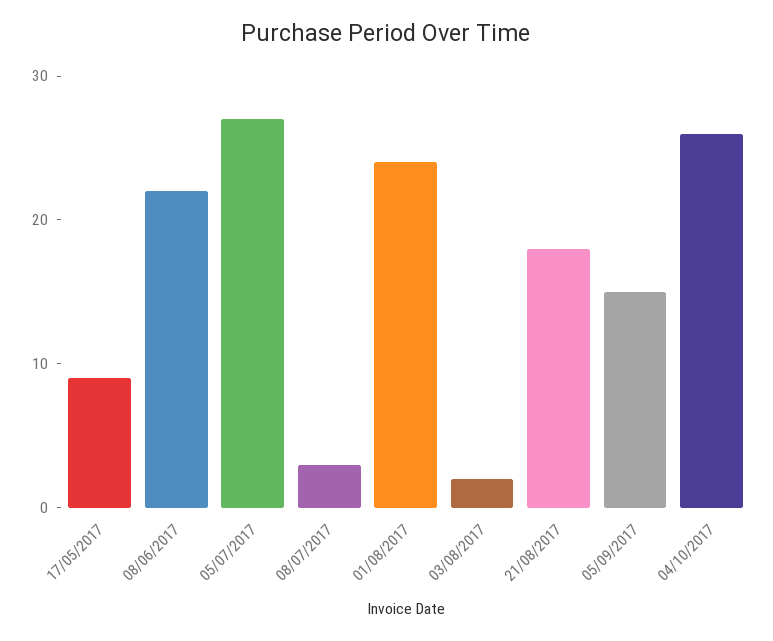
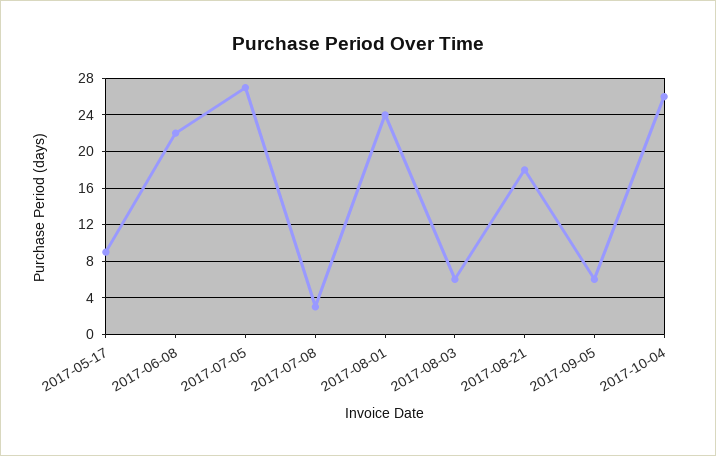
03/08/2017: 2 -> 6
05/09/2017: 15 -> 6

